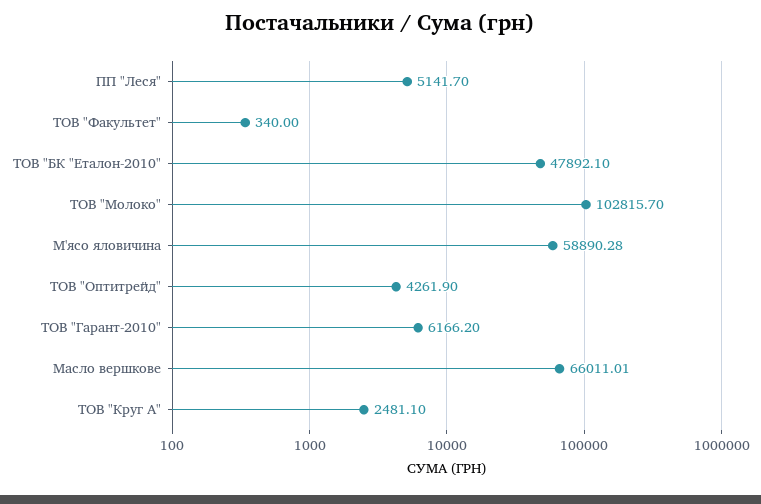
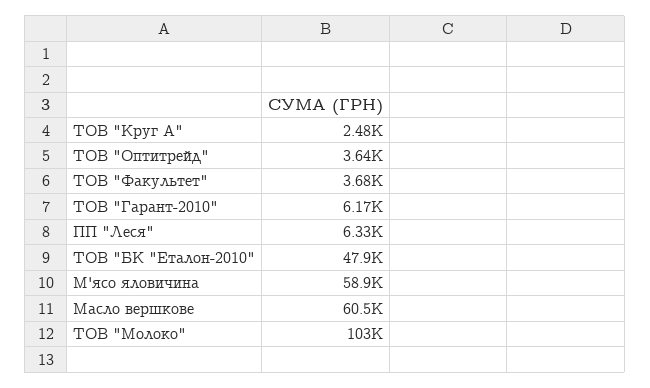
ПП "Леся": 5141.7 -> 6330
ТОВ "Факультет": 340 -> 3680
ТОВ "Оптитрейд": 4261.9 -> 3640
Масло вершкове: 66011.01 -> 60500

